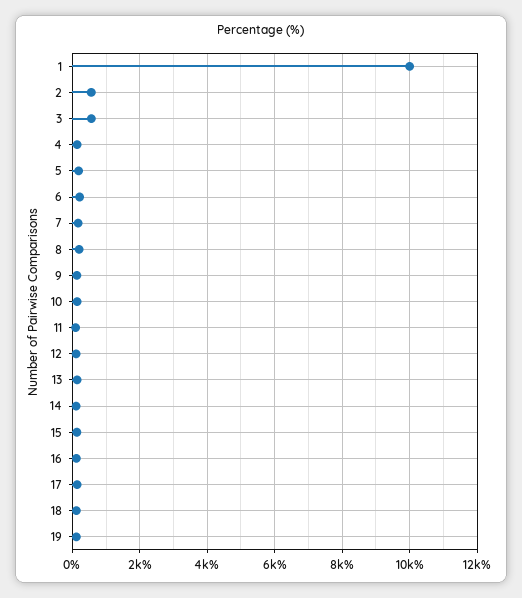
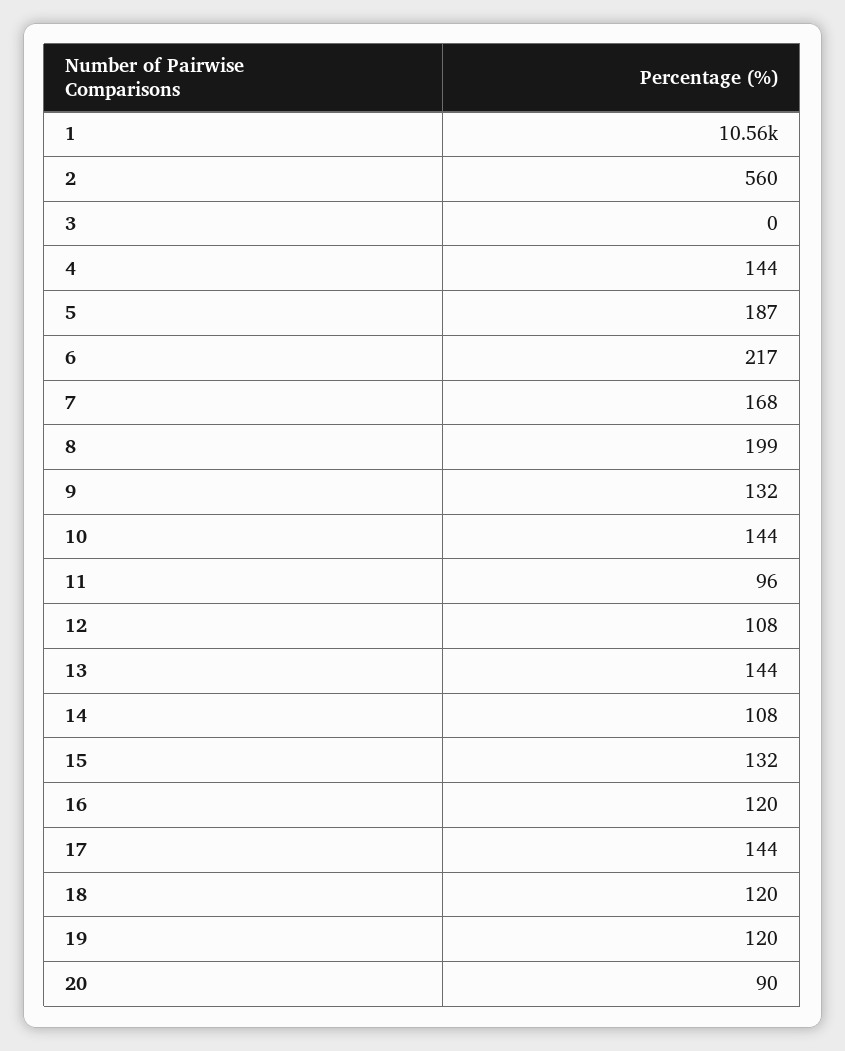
1: 10000 -> 10560
3: 600 -> 0
20: none -> 90

